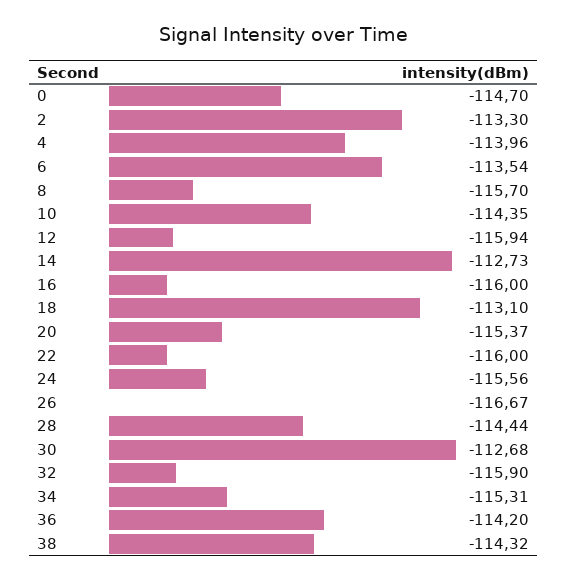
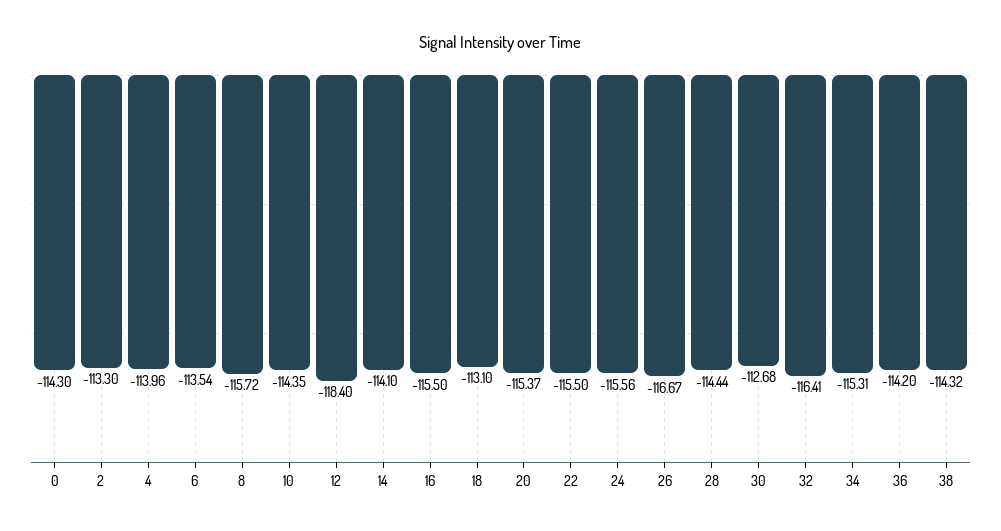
0: -114.7 -> -114.3
8: -115.7 -> -115.72
12: -115.94 -> -118.4
14: -112.73 -> -114.1
16: -116 -> -115.5
22: -116 -> -115.5
32: -115.9 -> -116.41

